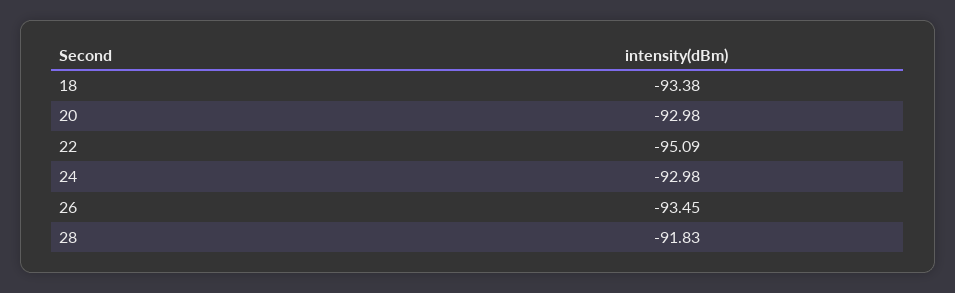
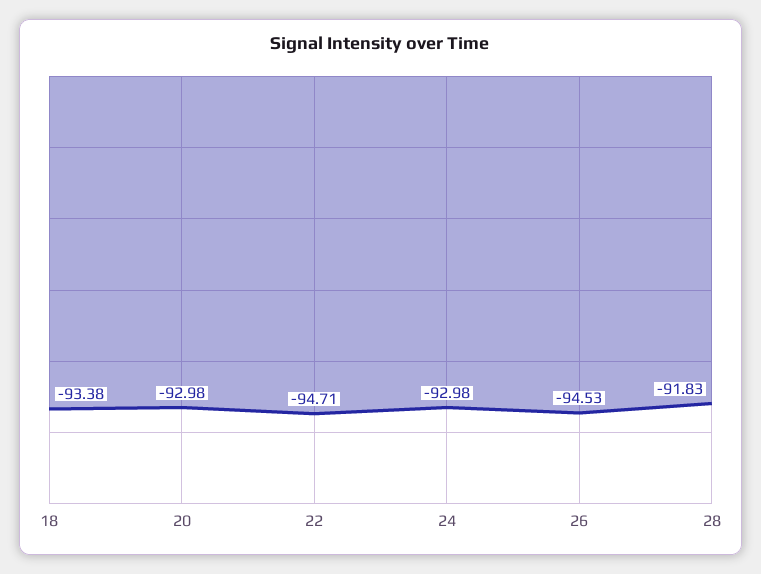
22: -95.09 -> -94.71
26: -93.45 -> -94.53

